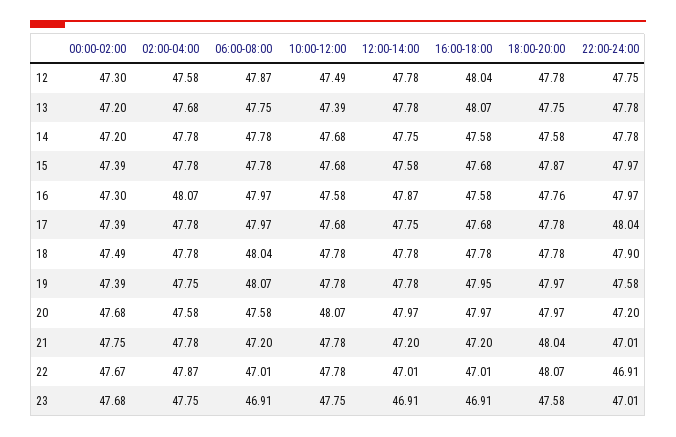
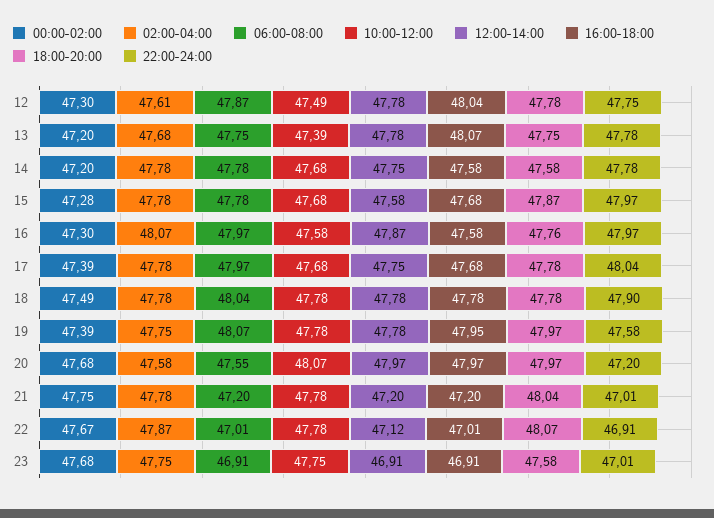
02:00-04:00, 12: 47.58 -> 47.61
00:00-02:00, 15: 47.39 -> 47.28
06:00-08:00, 20: 47.58 -> 47.55
12:00-14:00, 22: 47.01 -> 47.12

